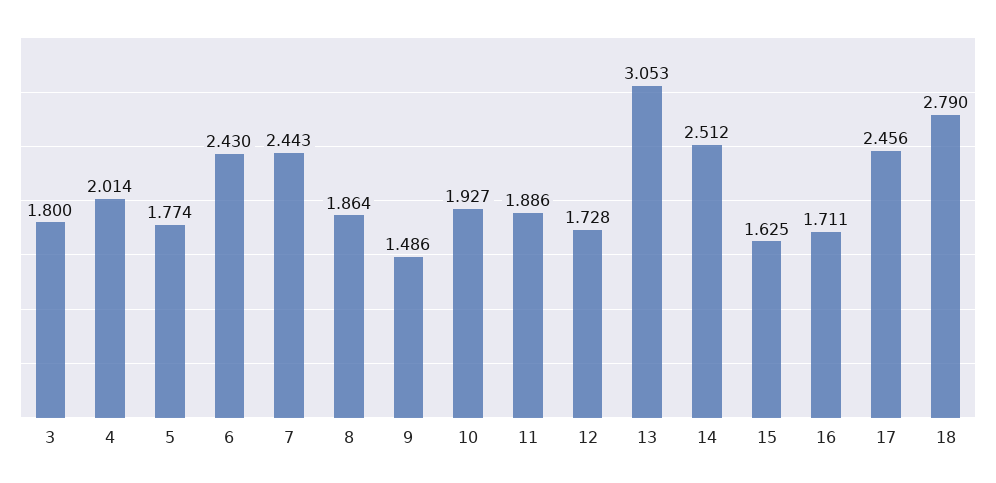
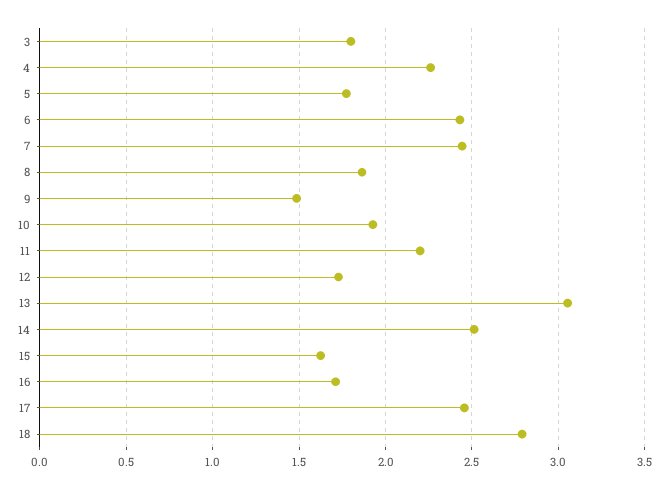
4: 2.014 -> 2.25
11: 1.886 -> 2.2

